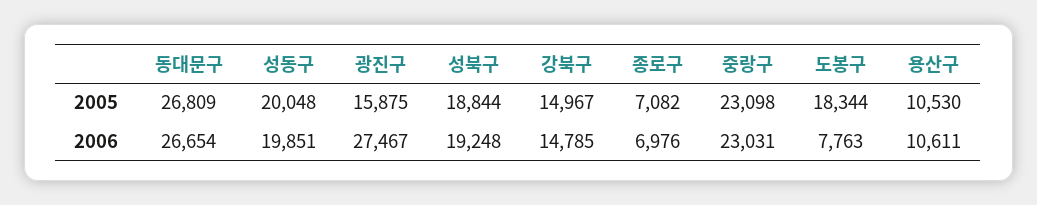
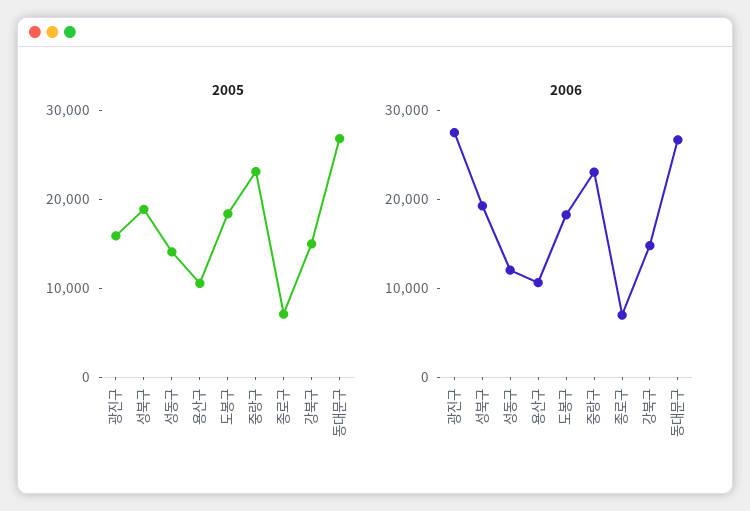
2005, 성동구: 20048 -> 14000
2006, 성동구: 19851 -> 12000
2006, 도봉구: 7763 -> 18000

